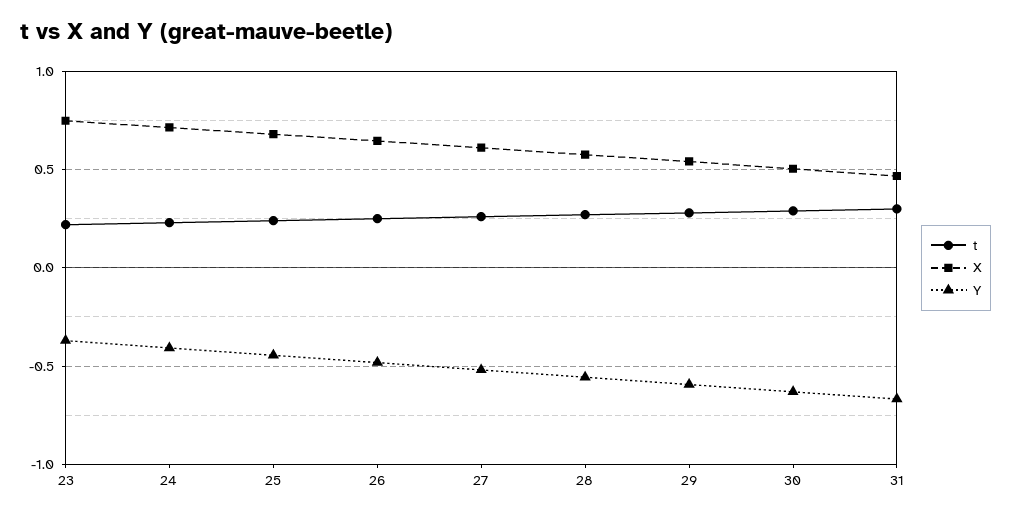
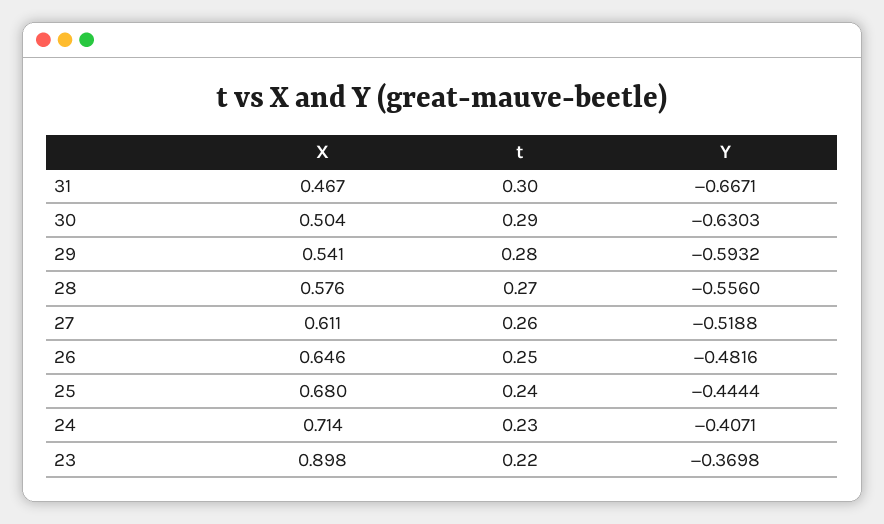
X, 23: 0.75 -> 0.898

